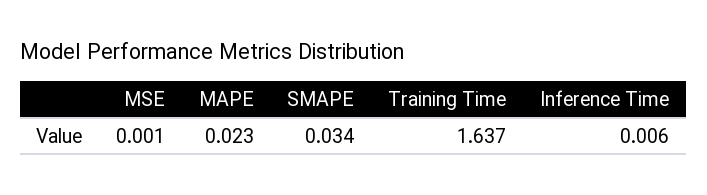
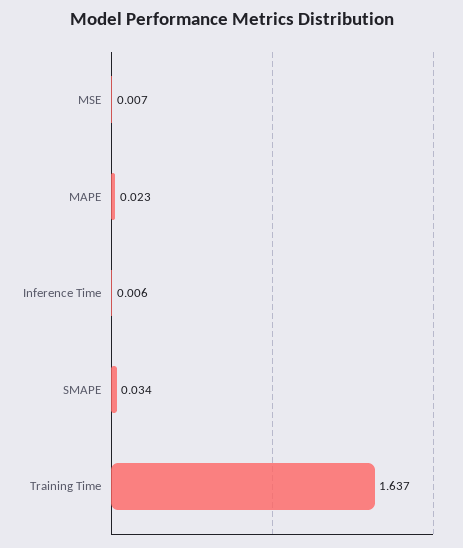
MSE: 0.001 -> 0.007

